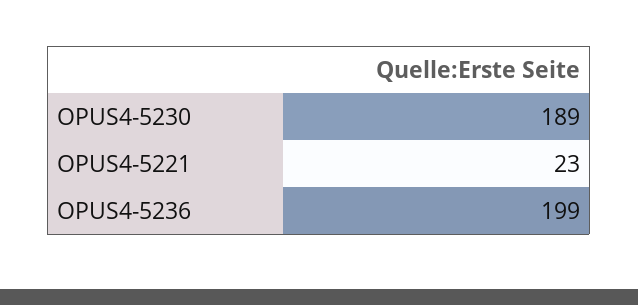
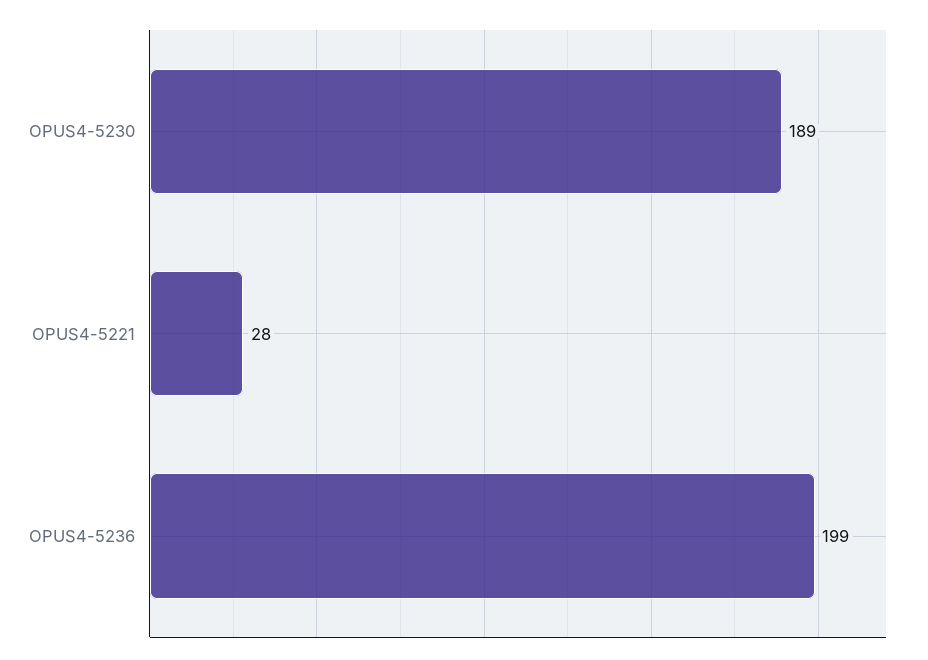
OPUS4-5221: 23 -> 28

